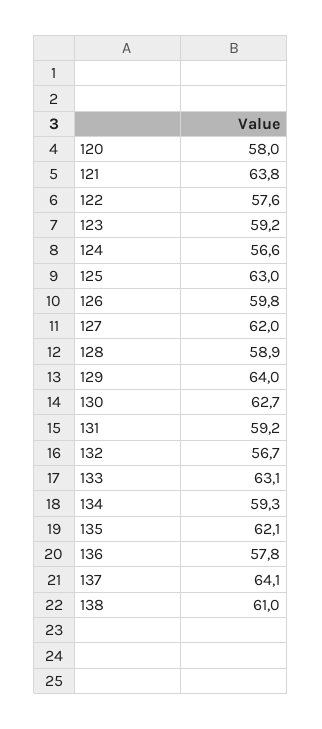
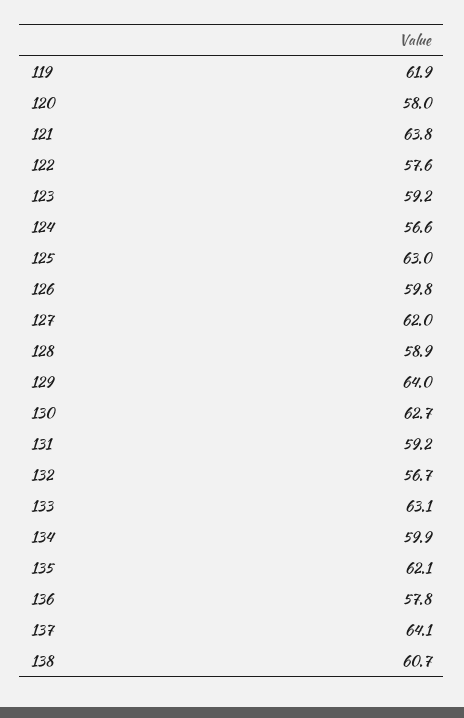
134: 59.3 -> 59.9
138: 61 -> 60.7
119: none -> 61.9

